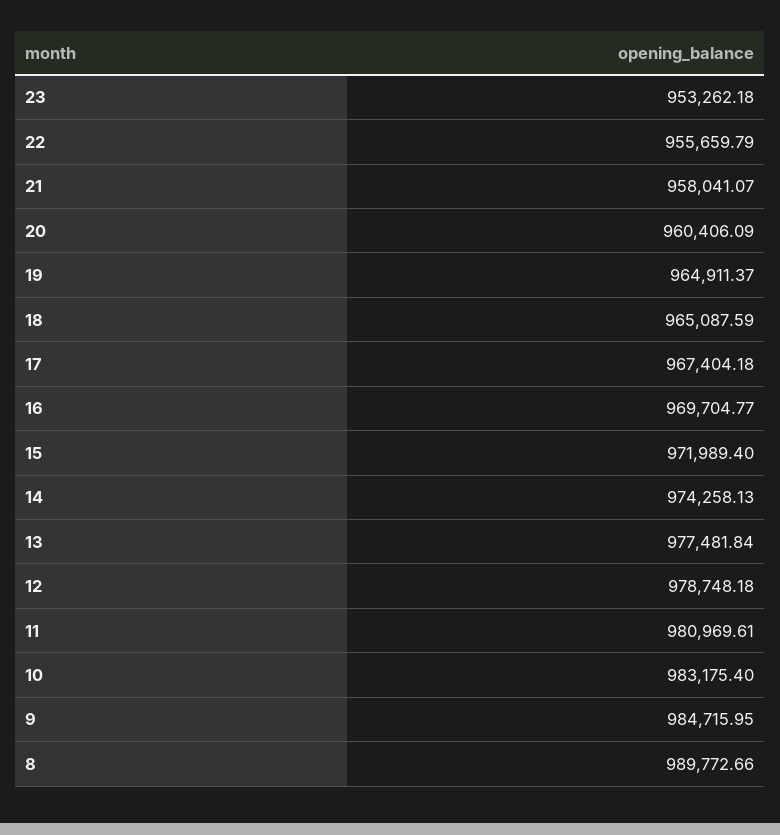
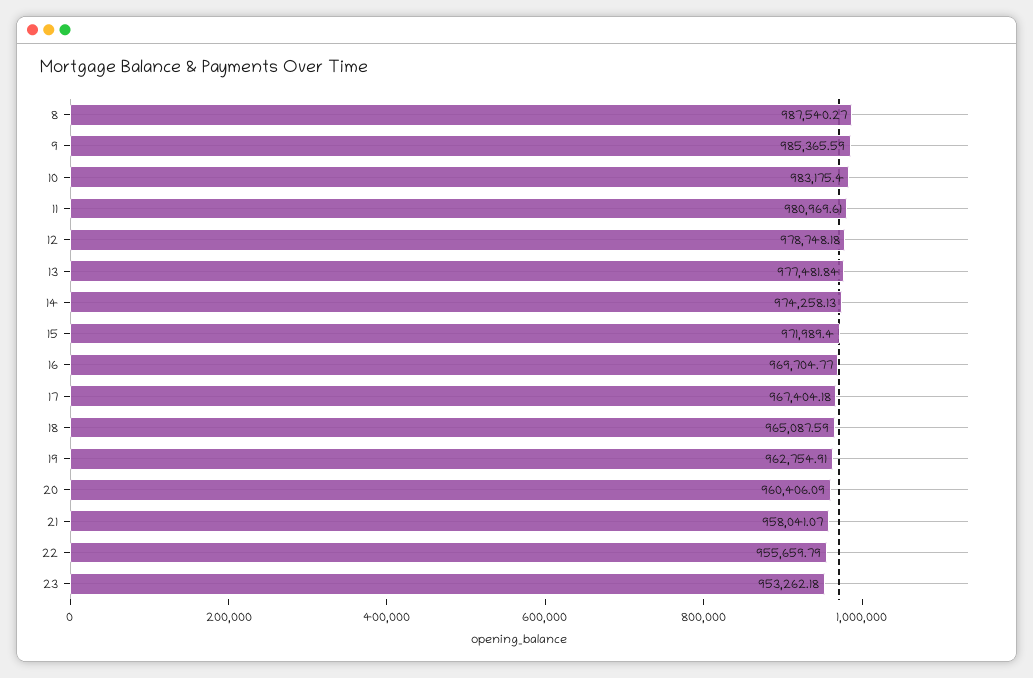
19: 964911.37 -> 962754.91
9: 984715.95 -> 985365.59
8: 989772.66 -> 987540.27

